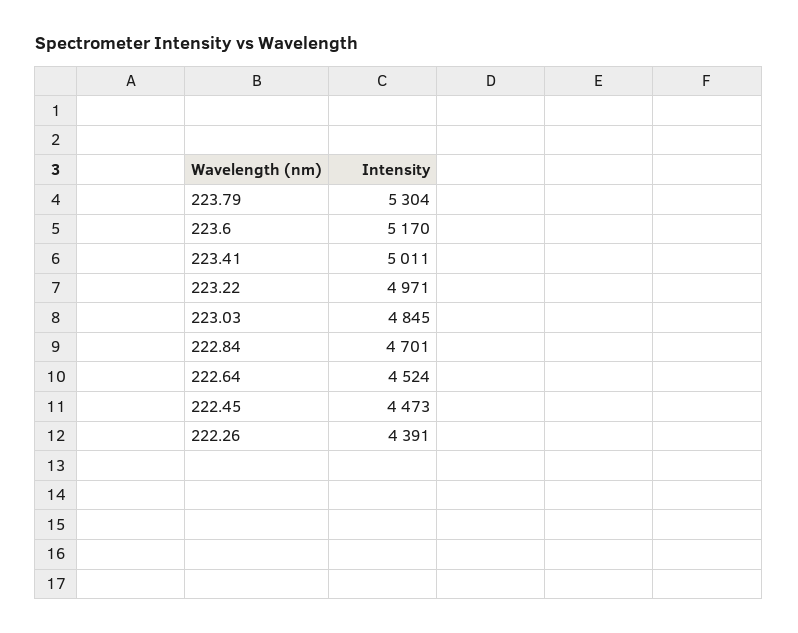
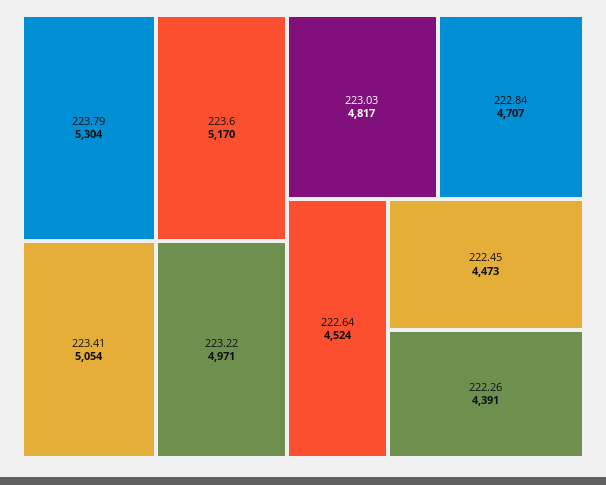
223.41: 5011 -> 5054
223.03: 4845 -> 4817
222.84: 4701 -> 4707

